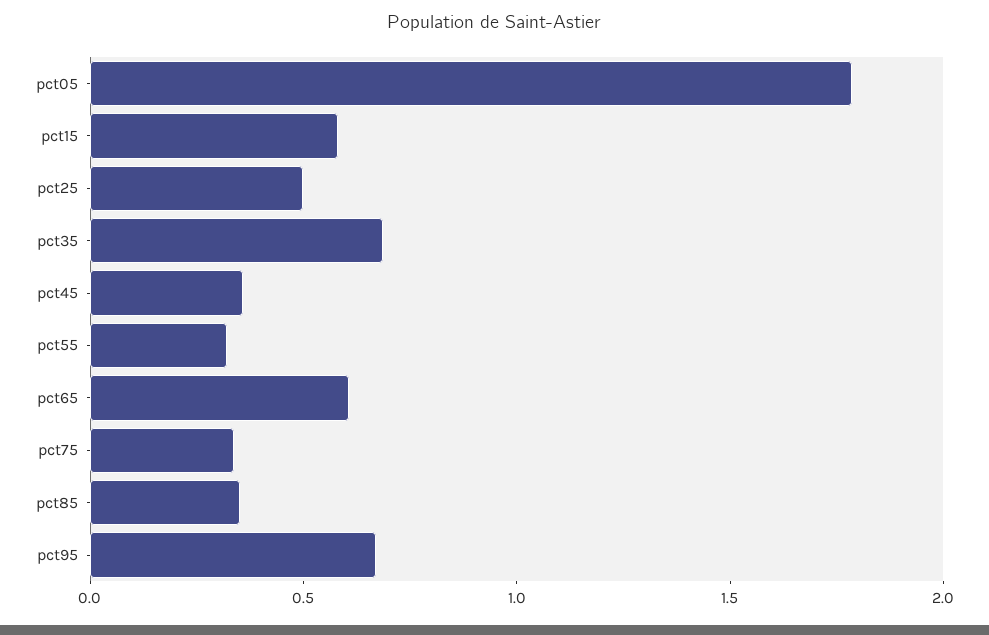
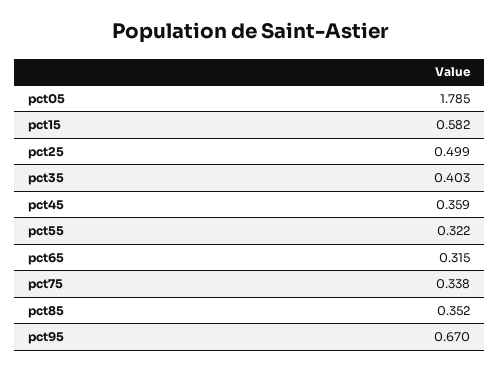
pct35: 0.7 -> 0.403
pct65: 0.6 -> 0.315

